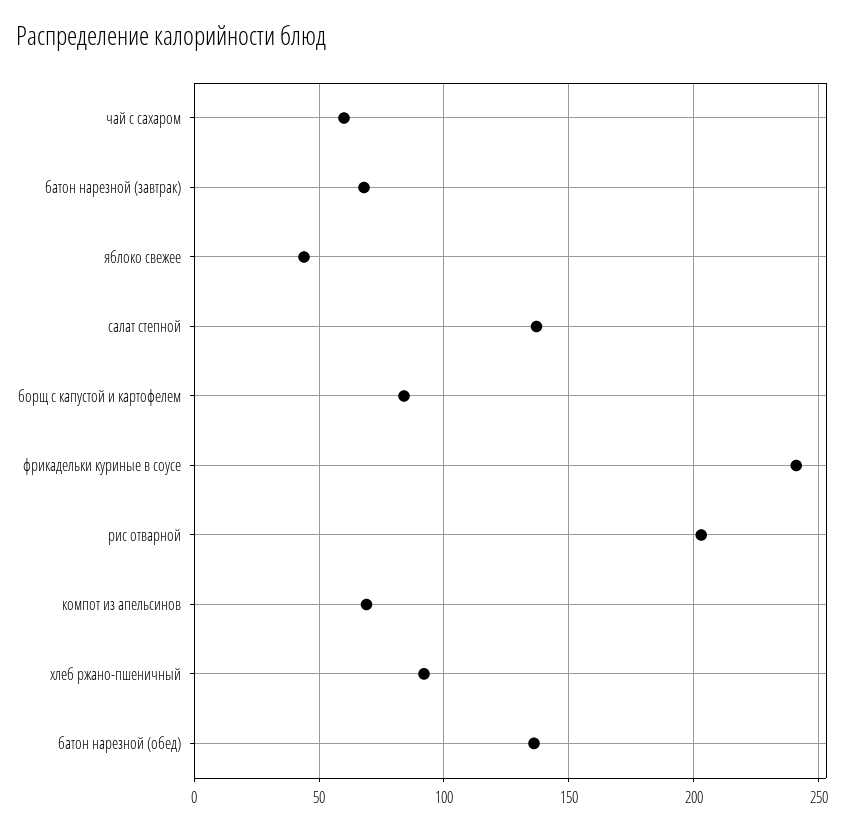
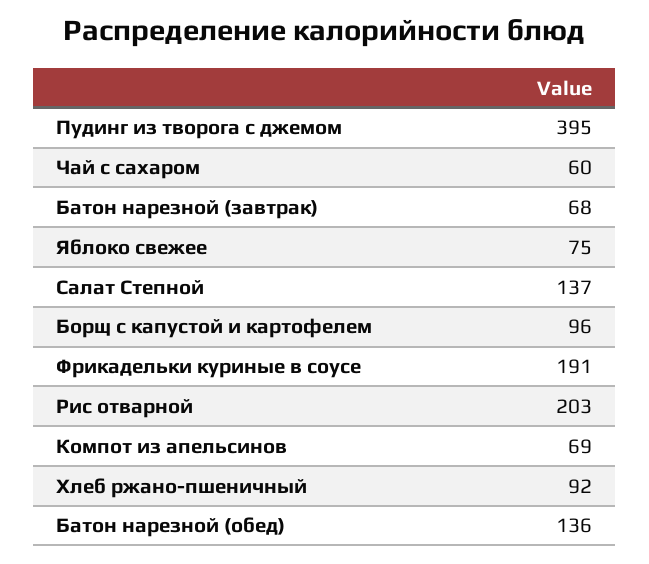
яблоко свежее: 45 -> 75
борщ с капустой и картофелем: 85 -> 96
фрикадельки куриные в соусе: 240 -> 191
Пудинг из творога с джемом: none -> 395

